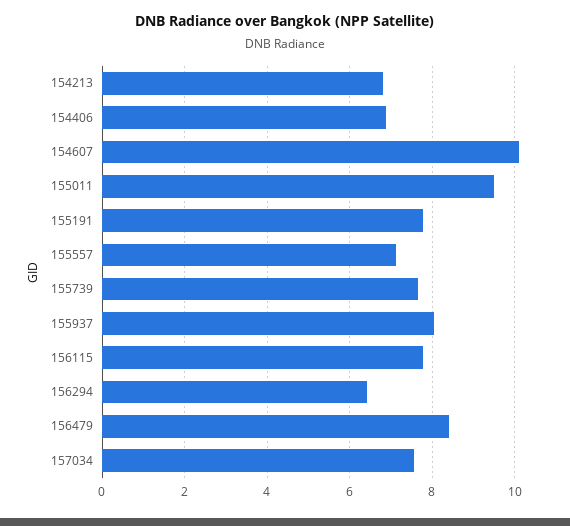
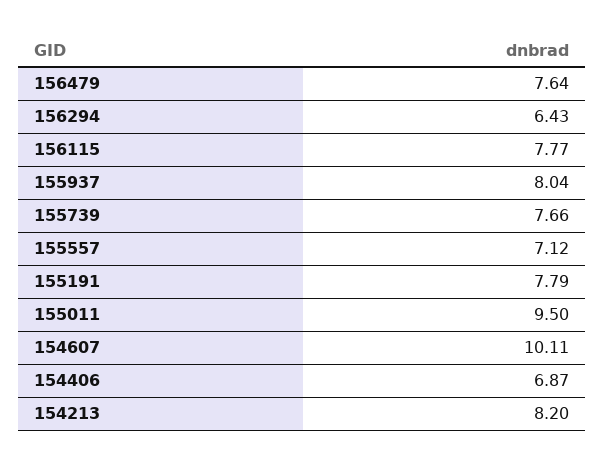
154213: 6.8 -> 8.2
156479: 8.4 -> 7.64
157034: 7.6 -> none

